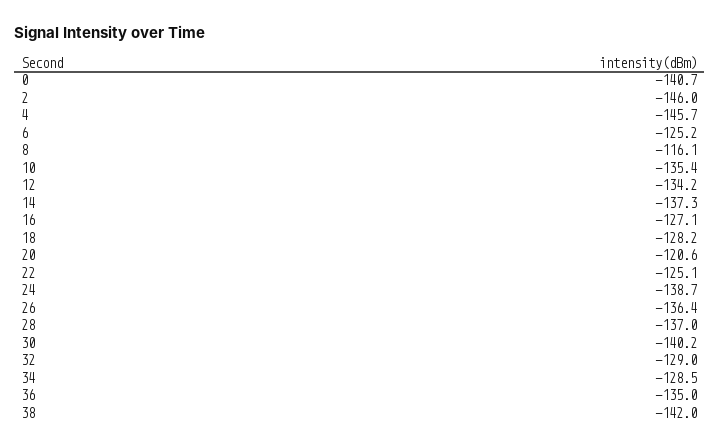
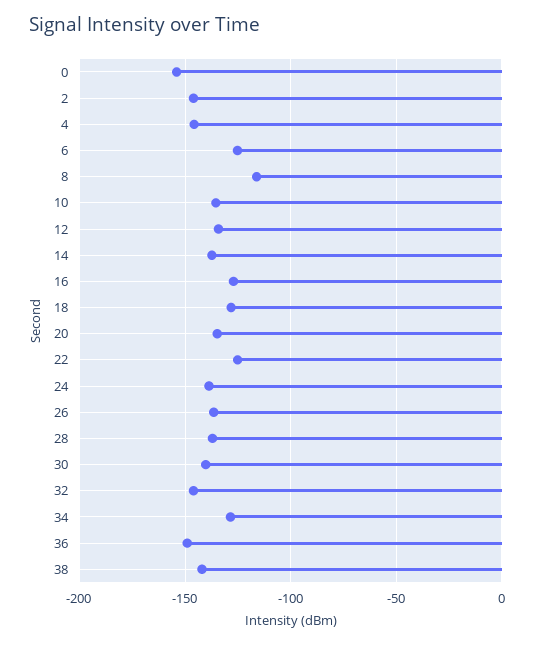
0: -140.7 -> -155
20: -120.6 -> -135
32: -129 -> -145
36: -135 -> -150

